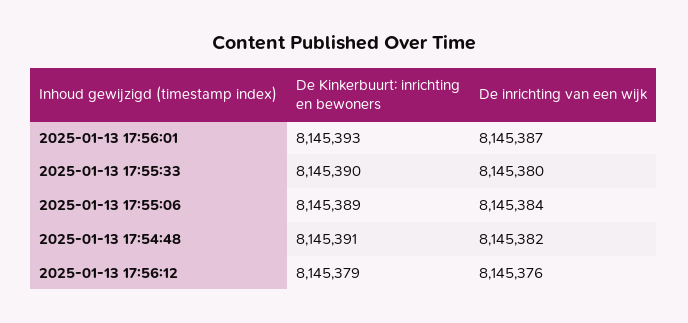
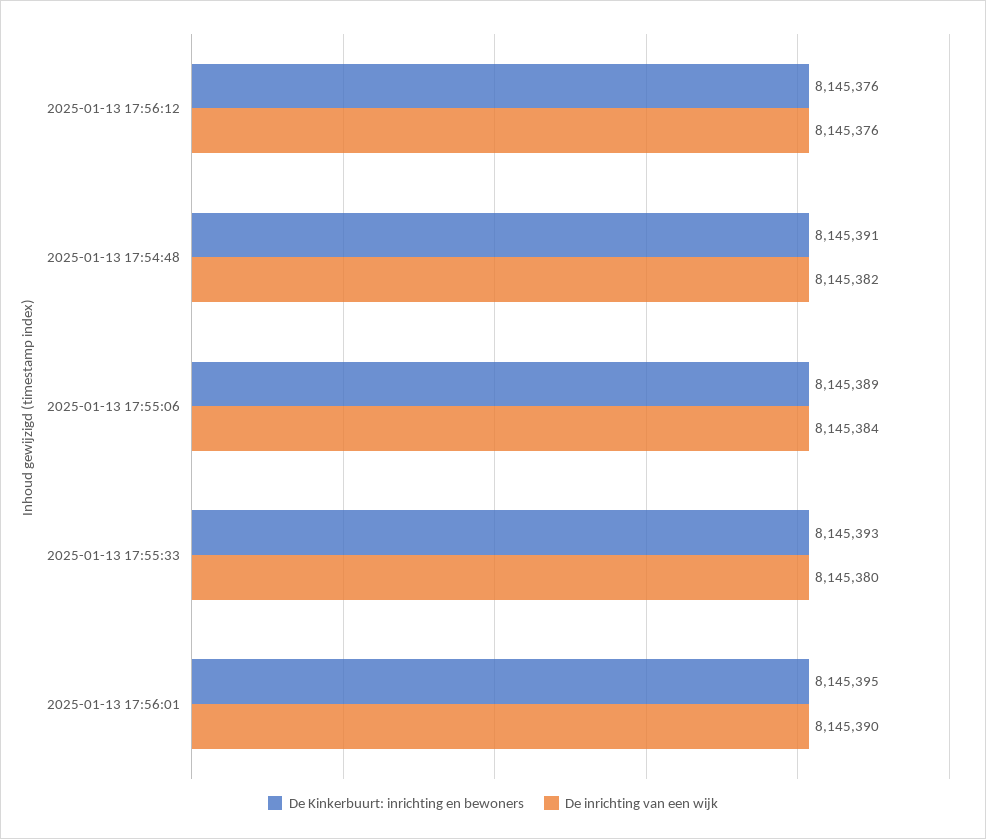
De Kinkerbuurt: inrichting en bewoners, 2025-01-13 17:56:01: 8145393 -> 8145395
De inrichting van een wijk, 2025-01-13 17:56:01: 8145387 -> 8145390
De Kinkerbuurt: inrichting en bewoners, 2025-01-13 17:55:33: 8145390 -> 8145393
De Kinkerbuurt: inrichting en bewoners, 2025-01-13 17:56:12: 8145379 -> 8145376

